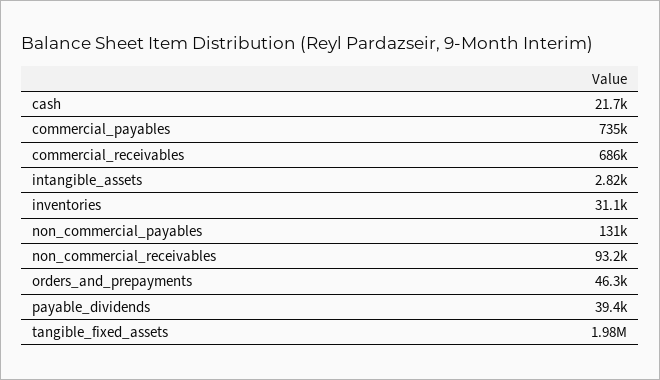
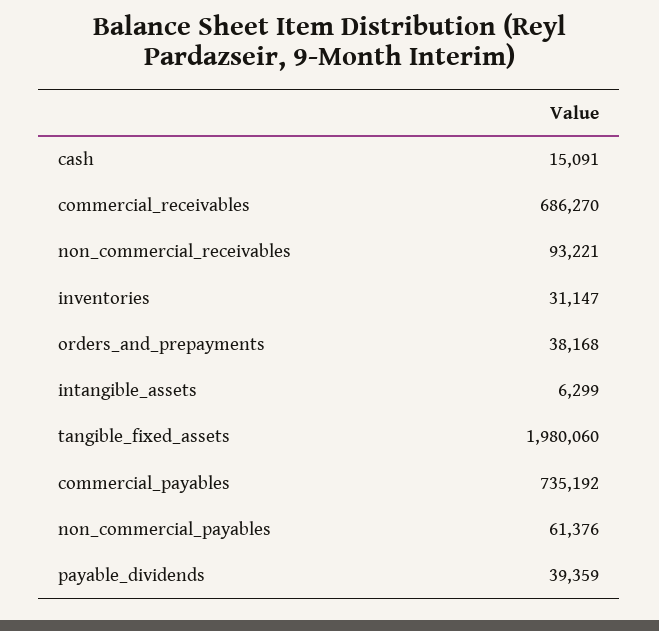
cash: 21700 -> 15091
intangible_assets: 2820 -> 6299
non_commercial_payables: 131000 -> 61376
orders_and_prepayments: 46300 -> 38168

